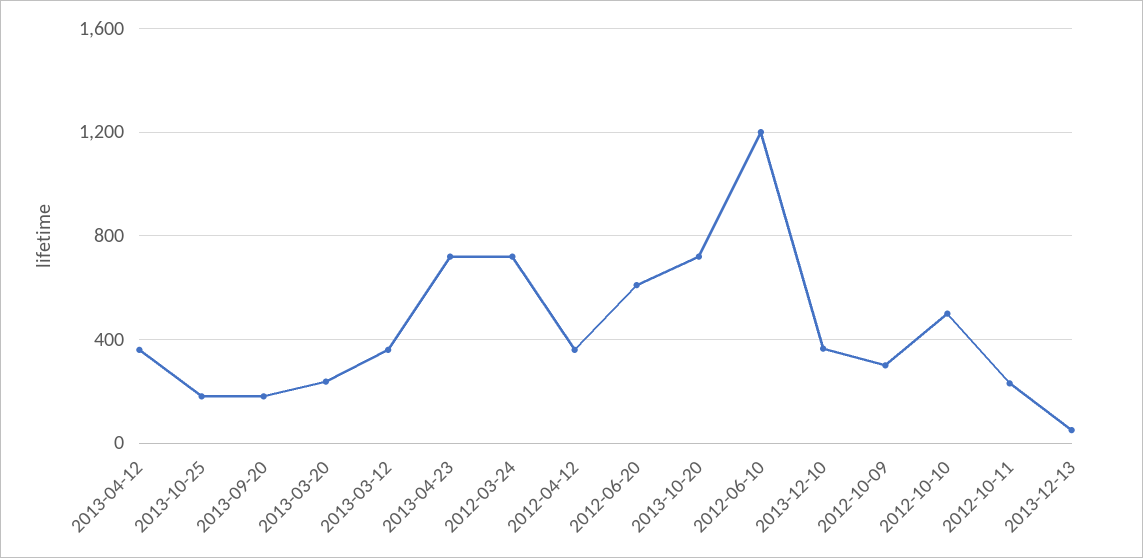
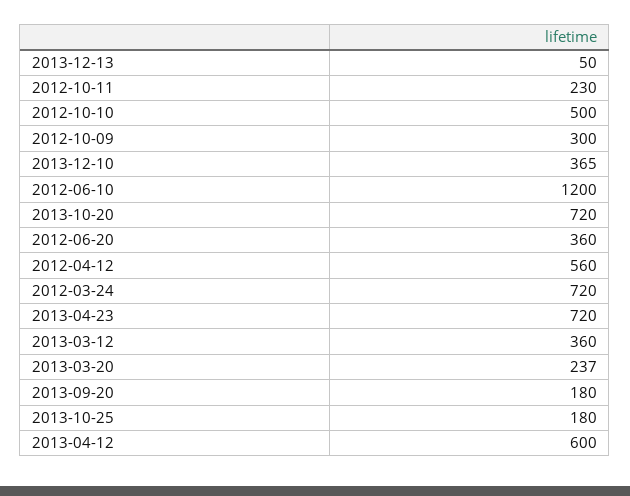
2013-04-12: 350 -> 600
2012-04-12: 350 -> 560
2012-06-20: 600 -> 360

